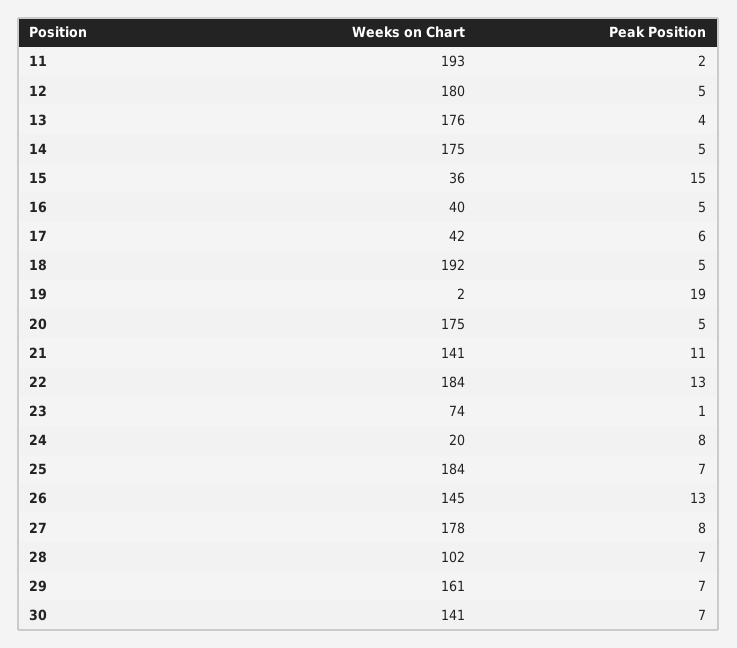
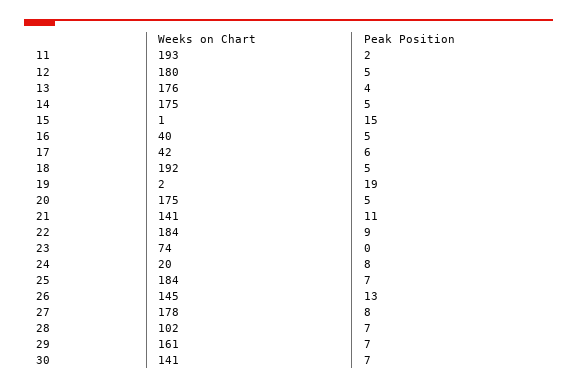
Weeks on Chart, 15: 36 -> 1
Peak Position, 22: 13 -> 9
Peak Position, 23: 1 -> 0

